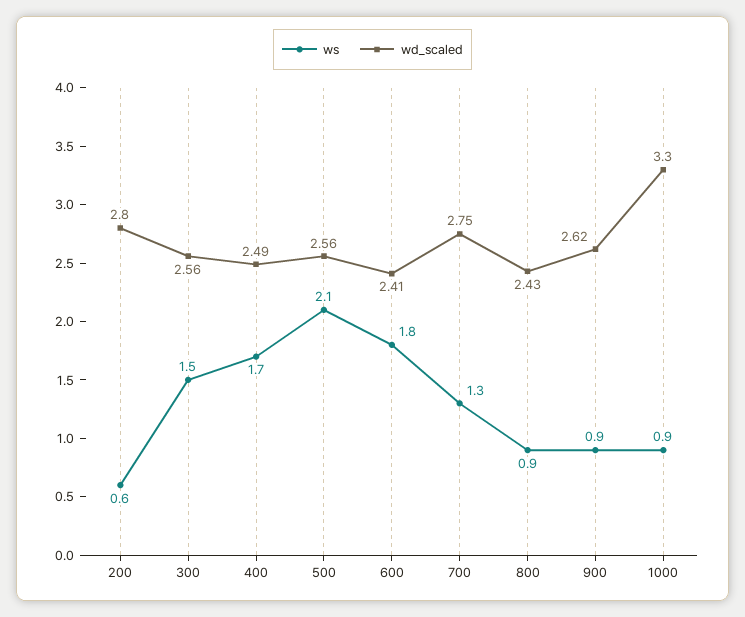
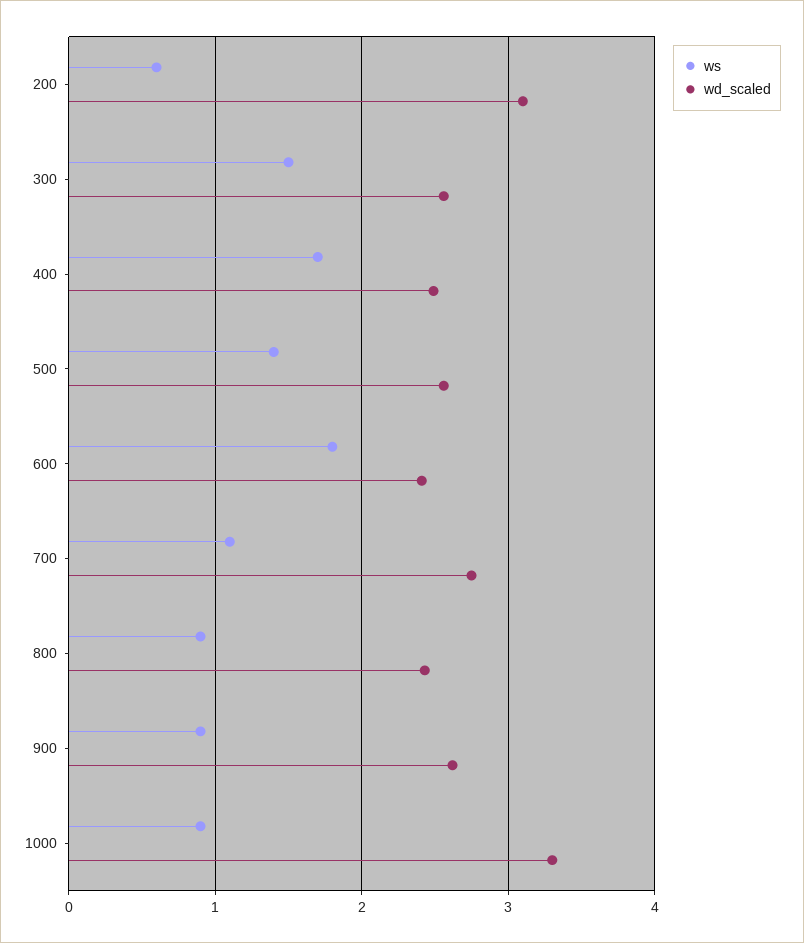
wd_scaled, 200: 2.8 -> 3.1
ws, 500: 2.1 -> 1.4
ws, 700: 1.3 -> 1.1

